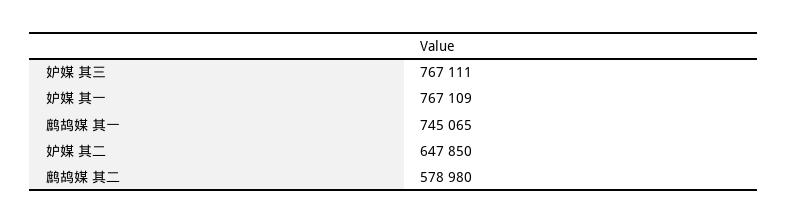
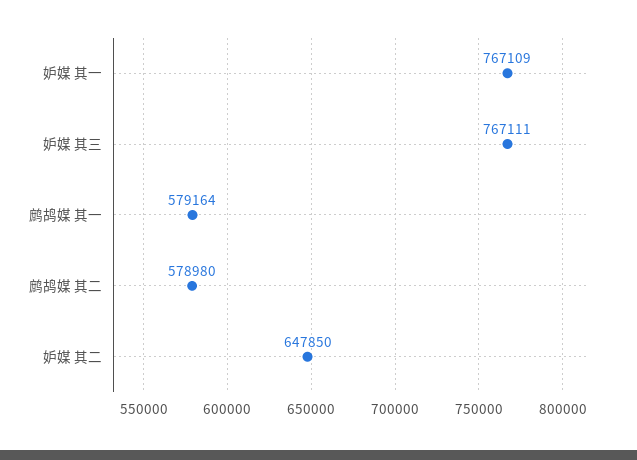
鹧鸪媒 其一: 745065 -> 579164

